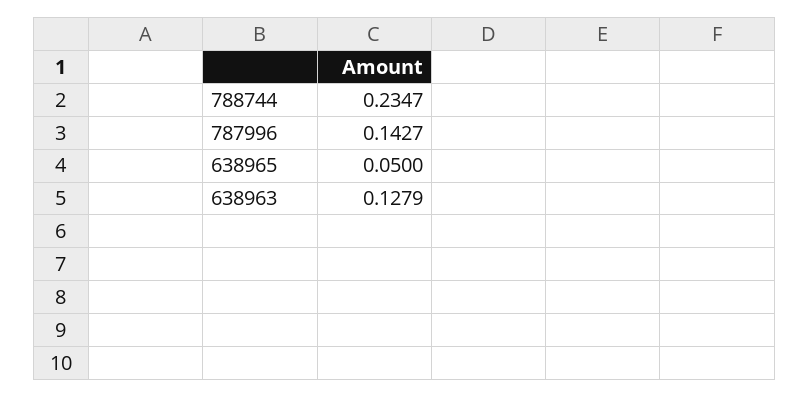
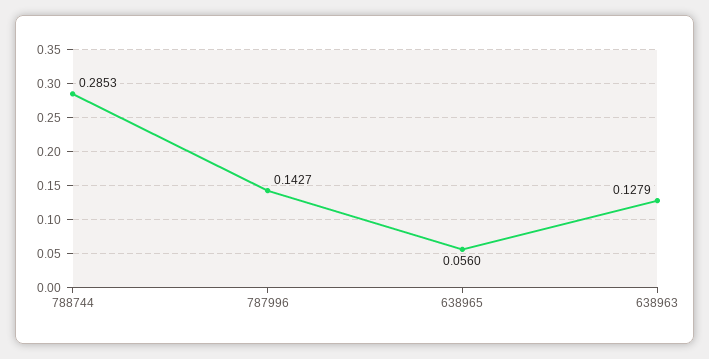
788744: 0.2347 -> 0.2853
638965: 0.05 -> 0.056

